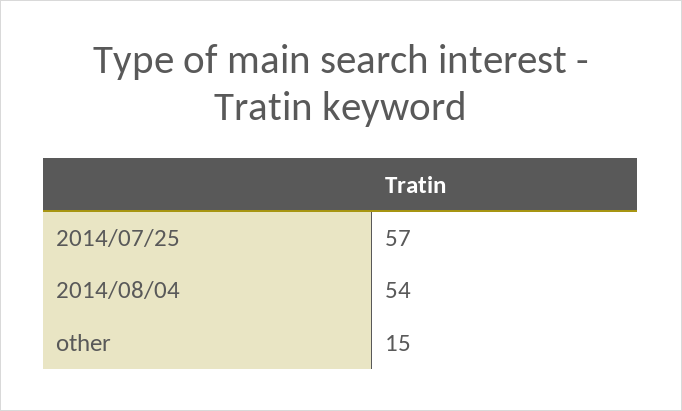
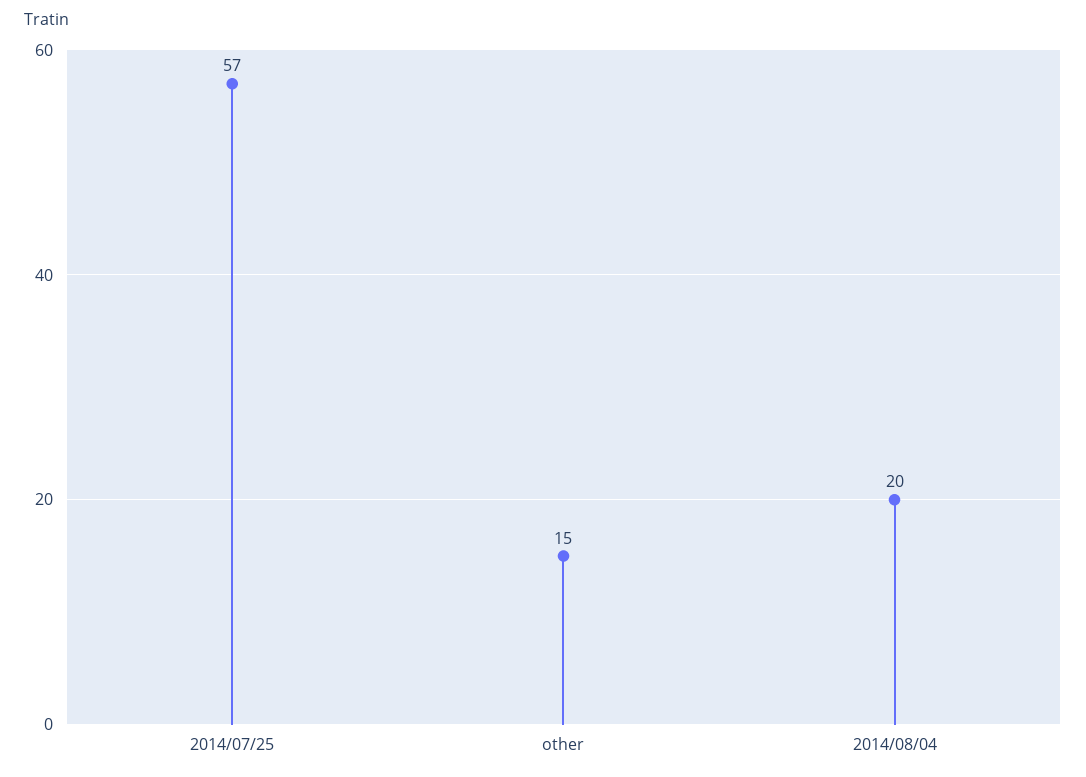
2014/08/04: 54 -> 20

